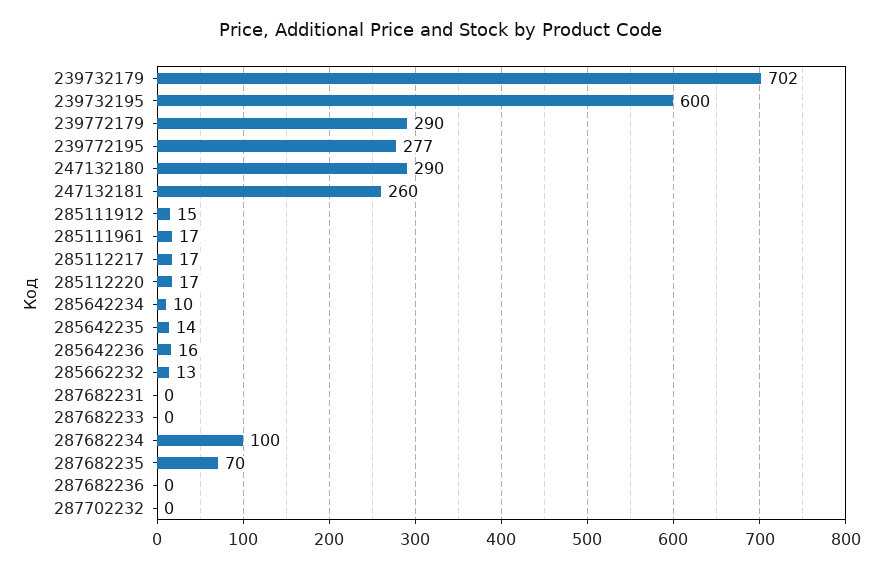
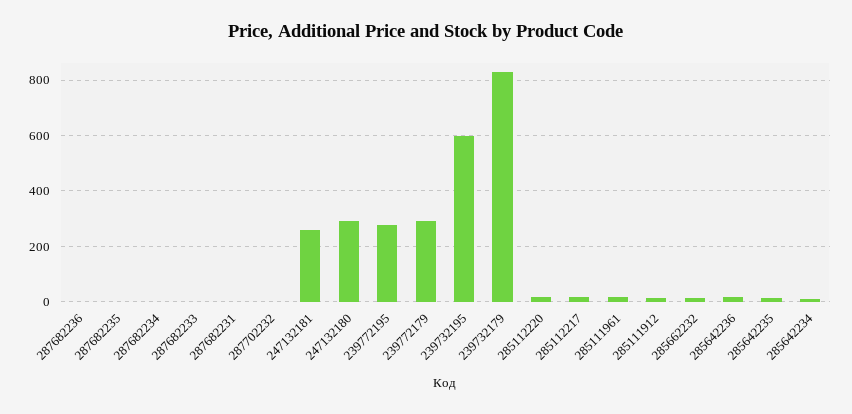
239732179: 702 -> 825
287682234: 100 -> 0
287682235: 70 -> 0

